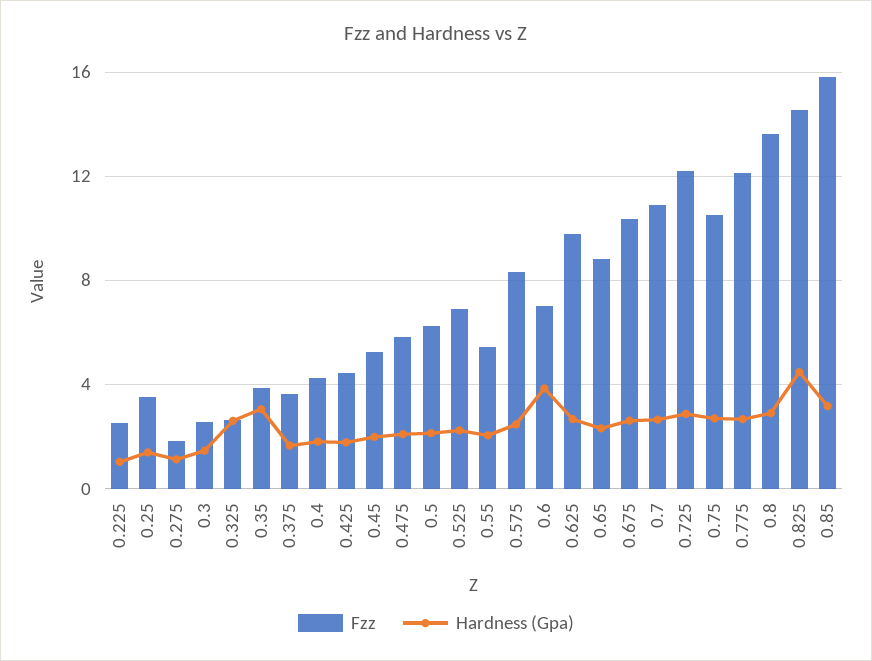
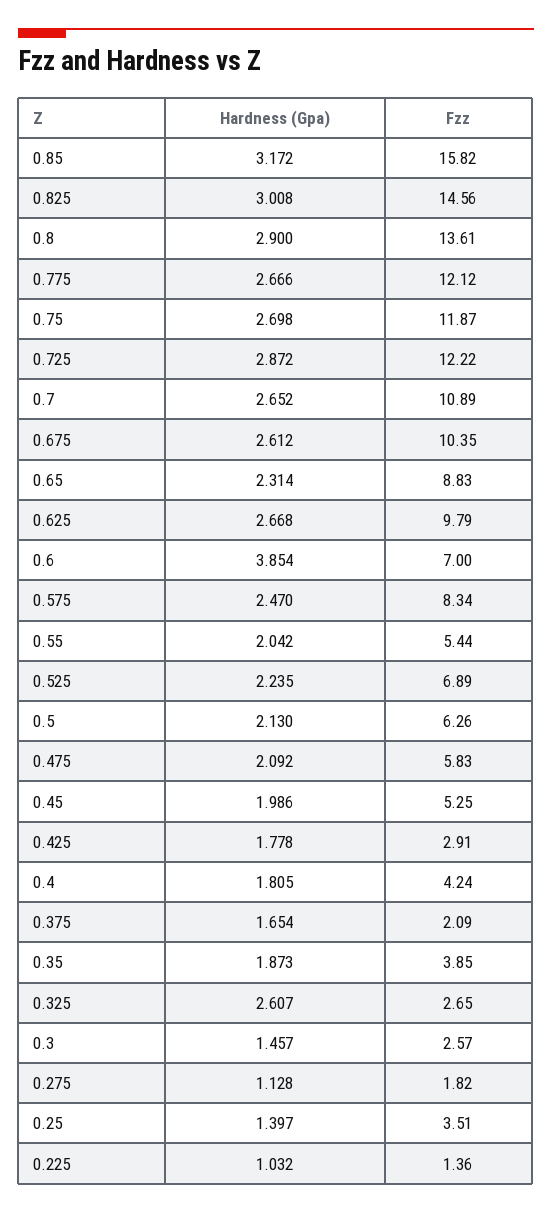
Fzz, 0.225: 2.5 -> 1.36
Hardness (Gpa), 0.35: 3 -> 1.873
Fzz, 0.375: 3.5 -> 2.09
Fzz, 0.425: 4.5 -> 2.91
Fzz, 0.75: 10.5 -> 11.87
Hardness (Gpa), 0.825: 4.5 -> 3.008

